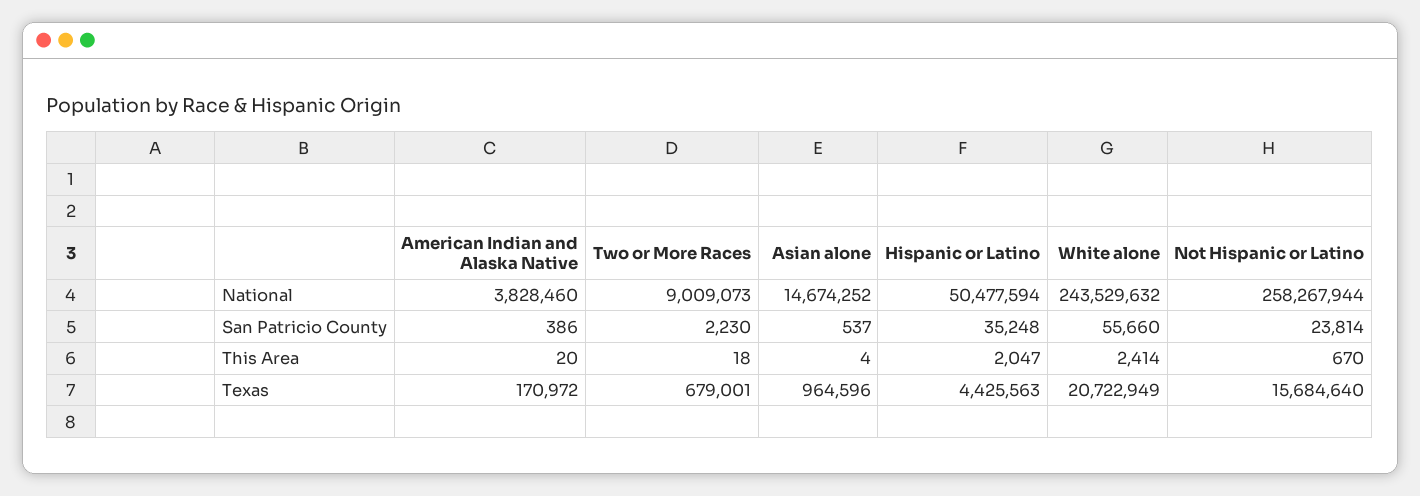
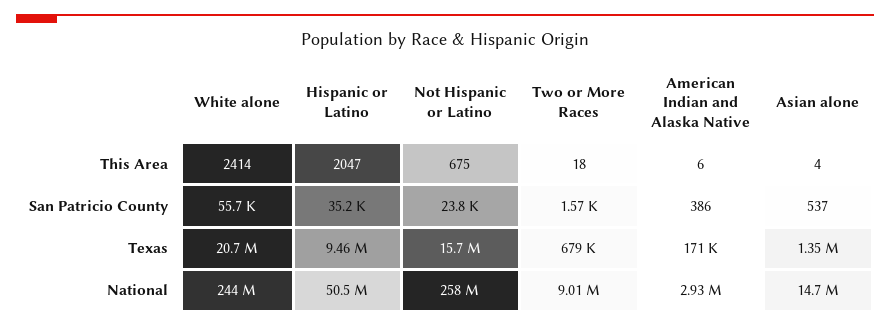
American Indian and Alaska Native, National: 3828460 -> 2930000
Two or More Races, San Patricio County: 2230 -> 1570
American Indian and Alaska Native, This Area: 20 -> 6
Not Hispanic or Latino, This Area: 670 -> 675
Asian alone, Texas: 964596 -> 1350000
Hispanic or Latino, Texas: 4425563 -> 9460000

